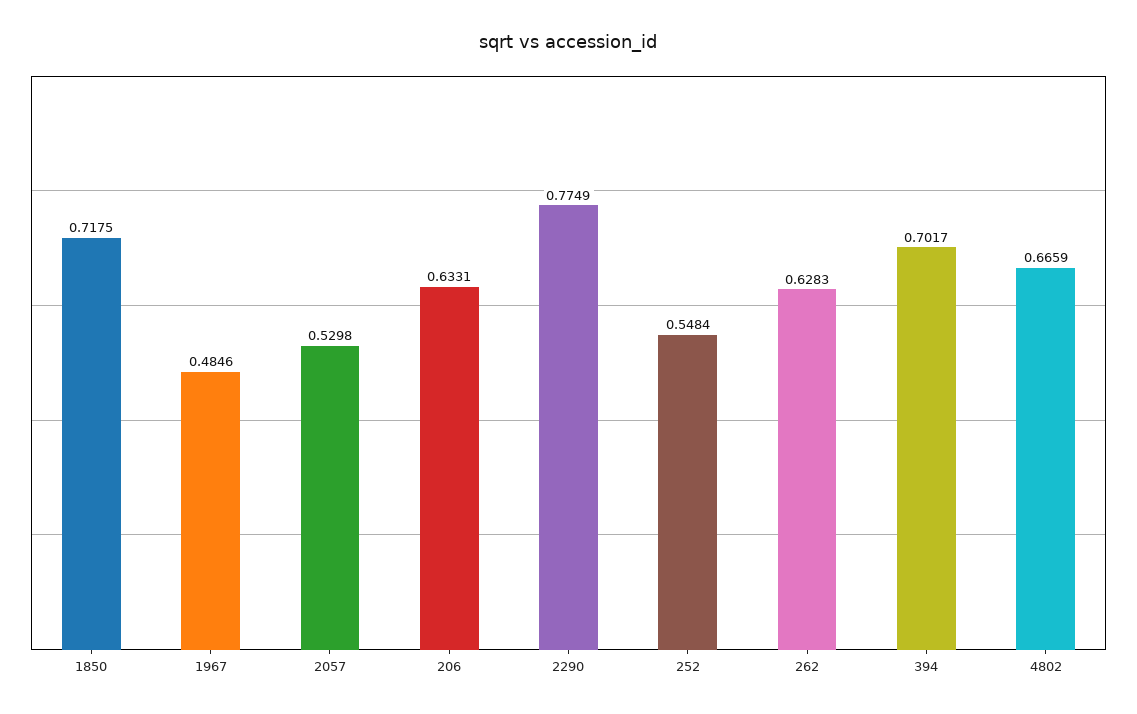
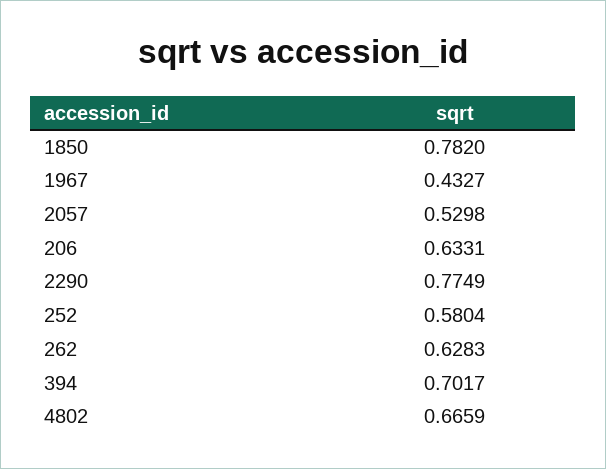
1850: 0.7175 -> 0.782
1967: 0.4846 -> 0.4327
252: 0.5484 -> 0.5804

